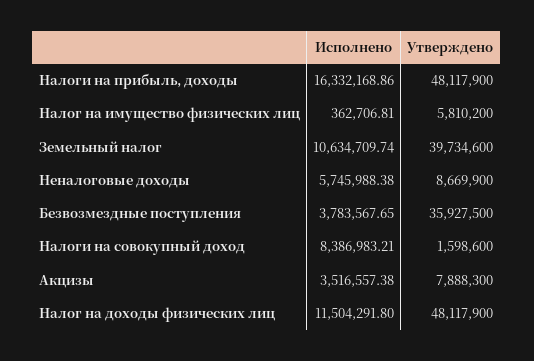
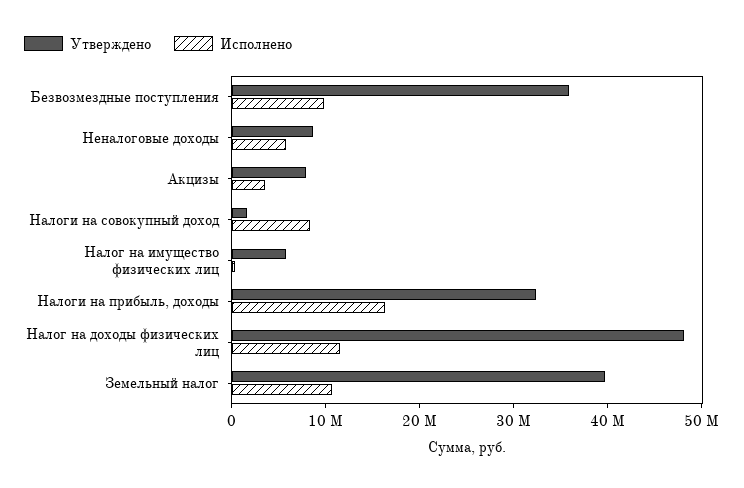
Утверждено, Налоги на прибыль, доходы: 48117900 -> 32000000
Исполнено, Безвозмездные поступления: 3783567.65 -> 10000000

